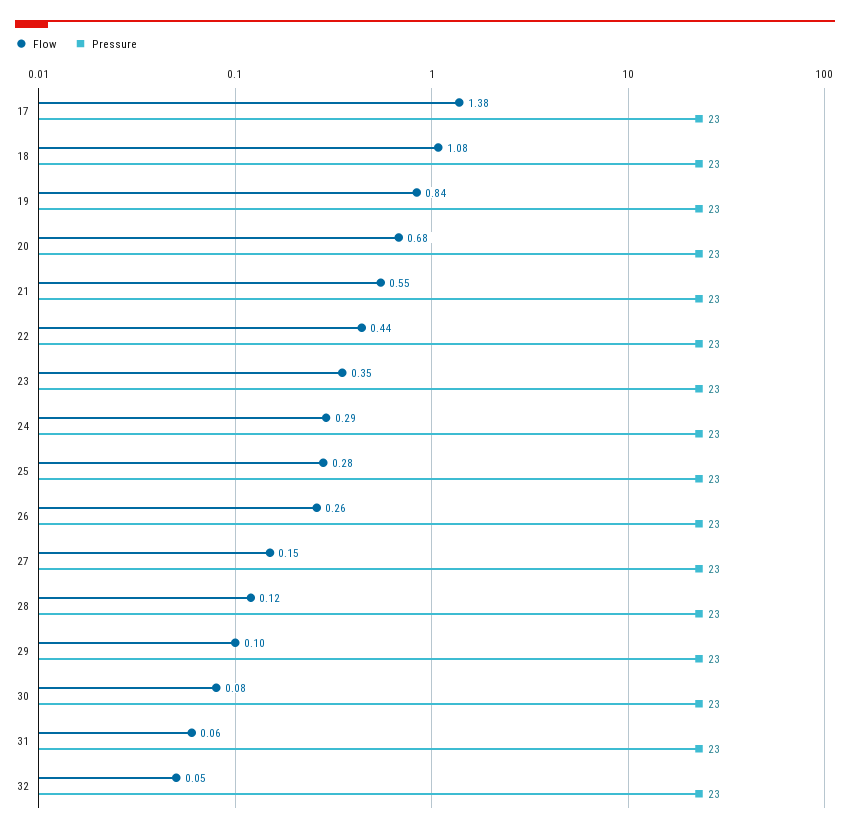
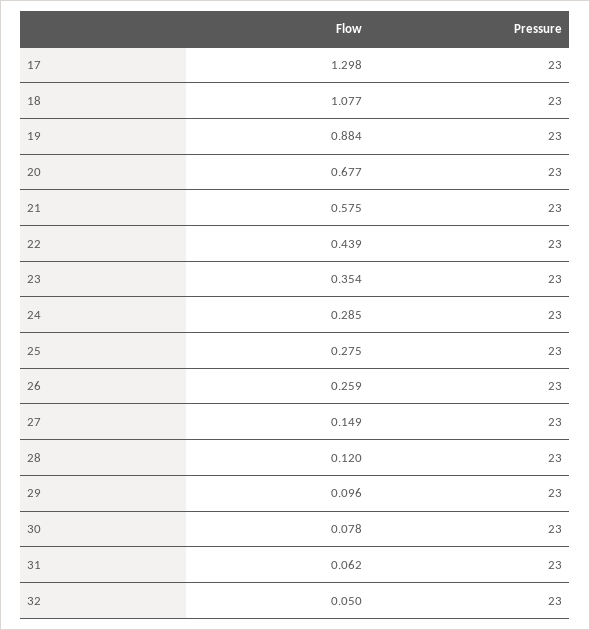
Flow, 17: 1.38 -> 1.298
Flow, 19: 0.84 -> 0.884
Flow, 21: 0.55 -> 0.575

